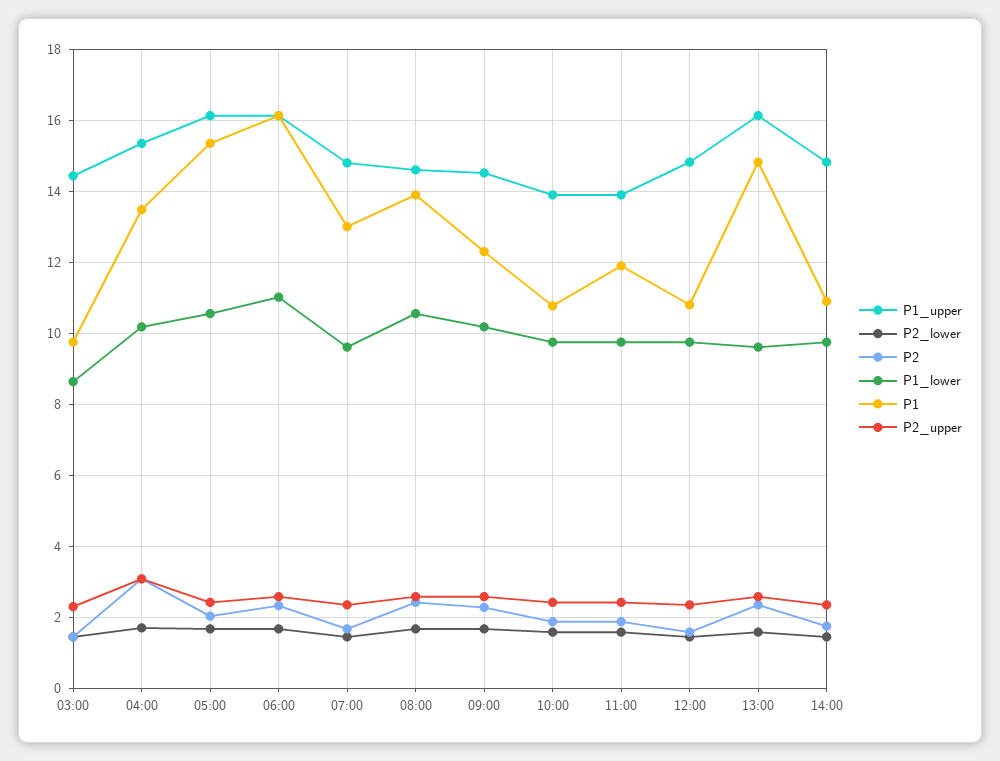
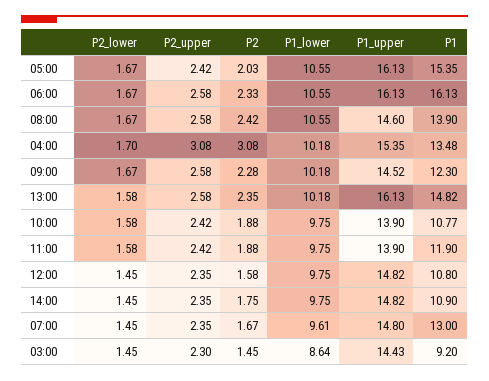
P1, 03:00: 9.8 -> 9.2
P1_lower, 06:00: 11 -> 10.55
P1_lower, 13:00: 9.6 -> 10.18

